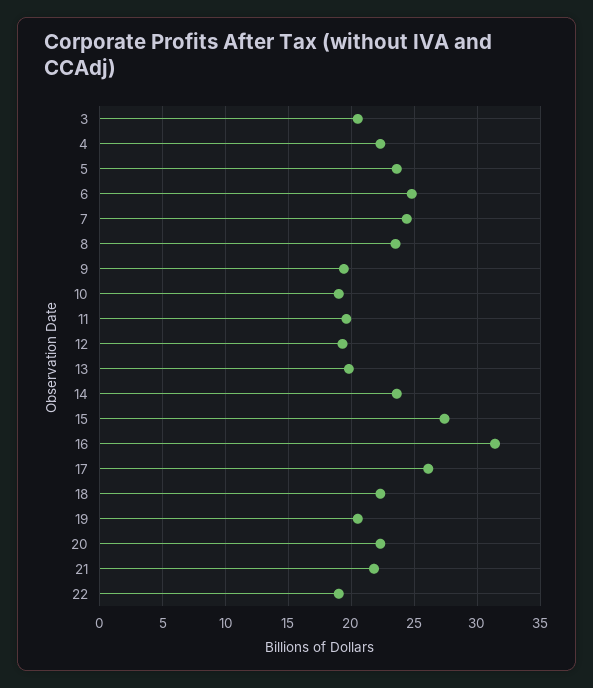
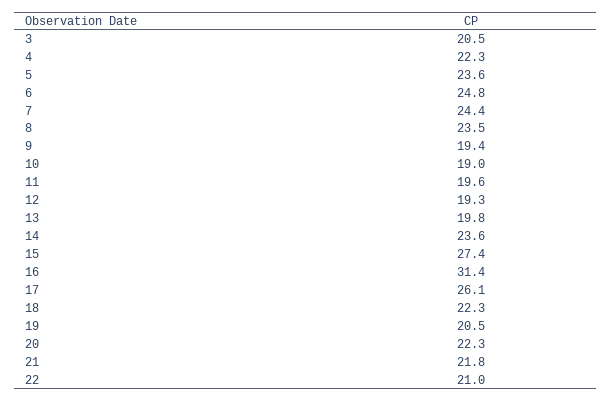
22: 19 -> 21

